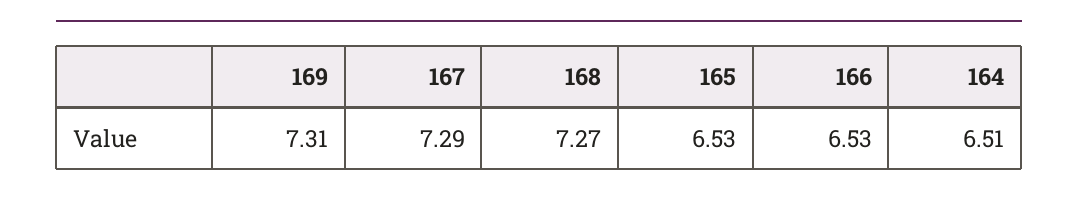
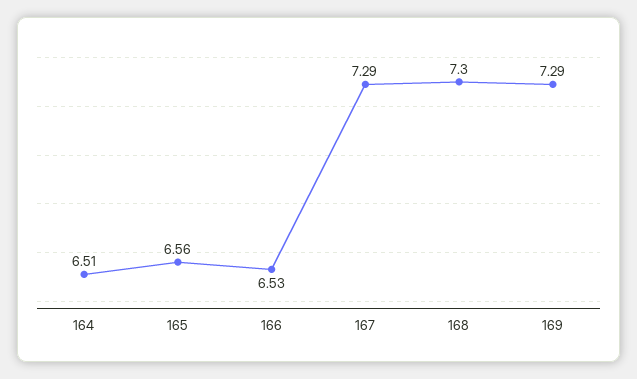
169: 7.31 -> 7.29
168: 7.27 -> 7.3
165: 6.53 -> 6.56

